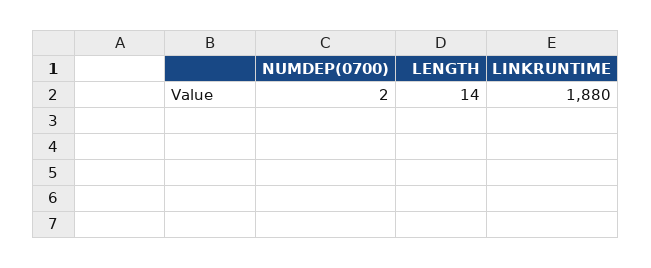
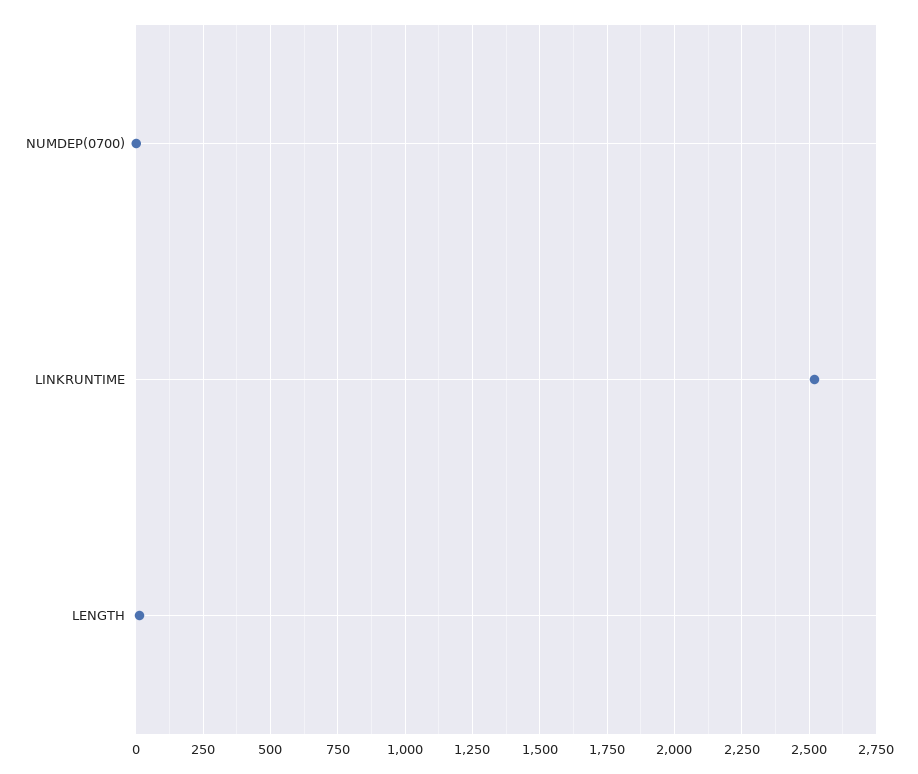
LINKRUNTIME: 1880 -> 2525

